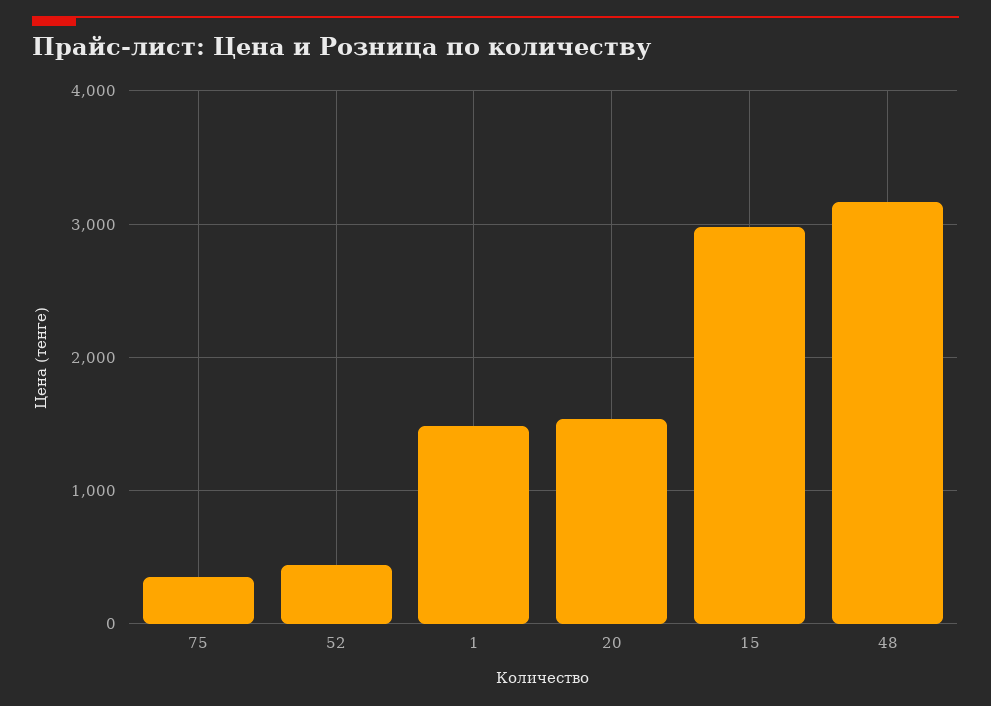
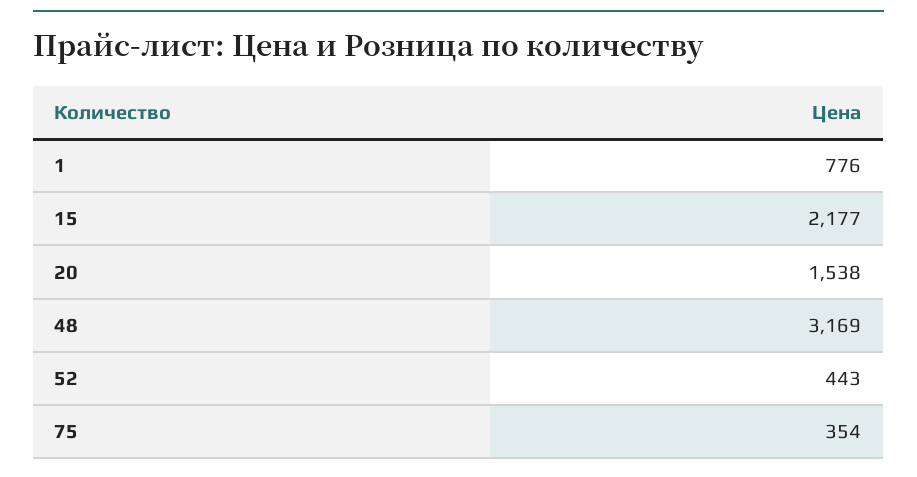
1: 1500 -> 776
15: 3000 -> 2177

